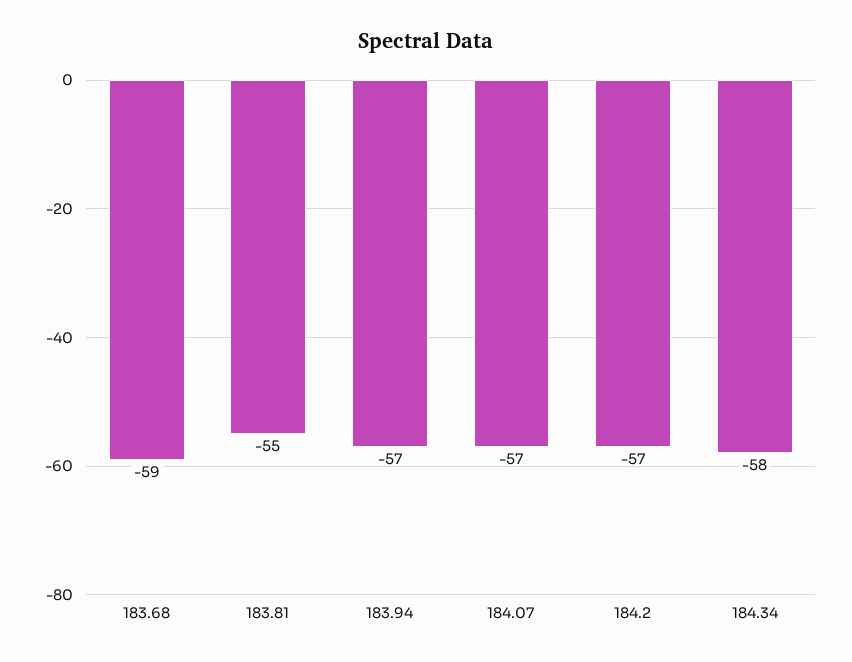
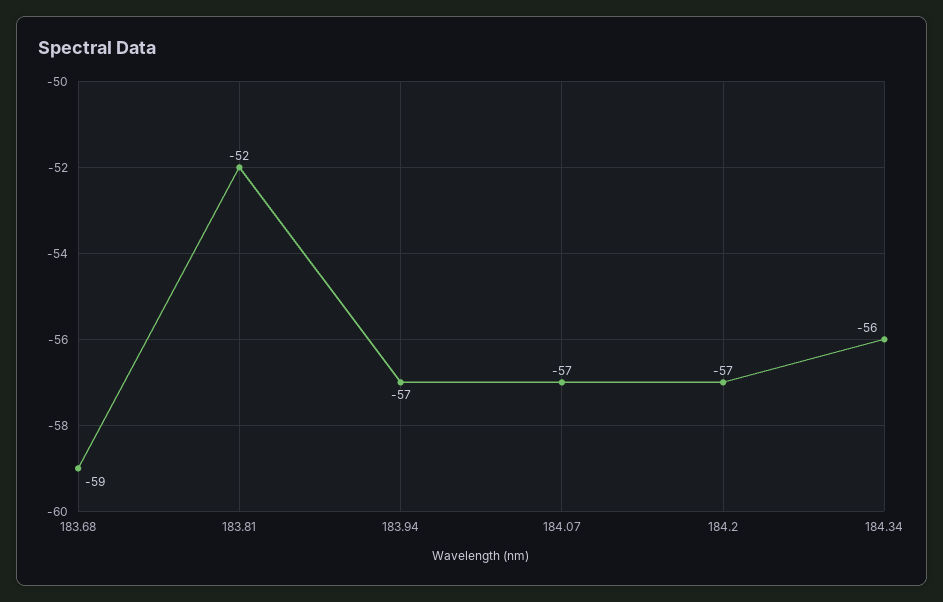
183.81: -55 -> -52
184.34: -58 -> -56

